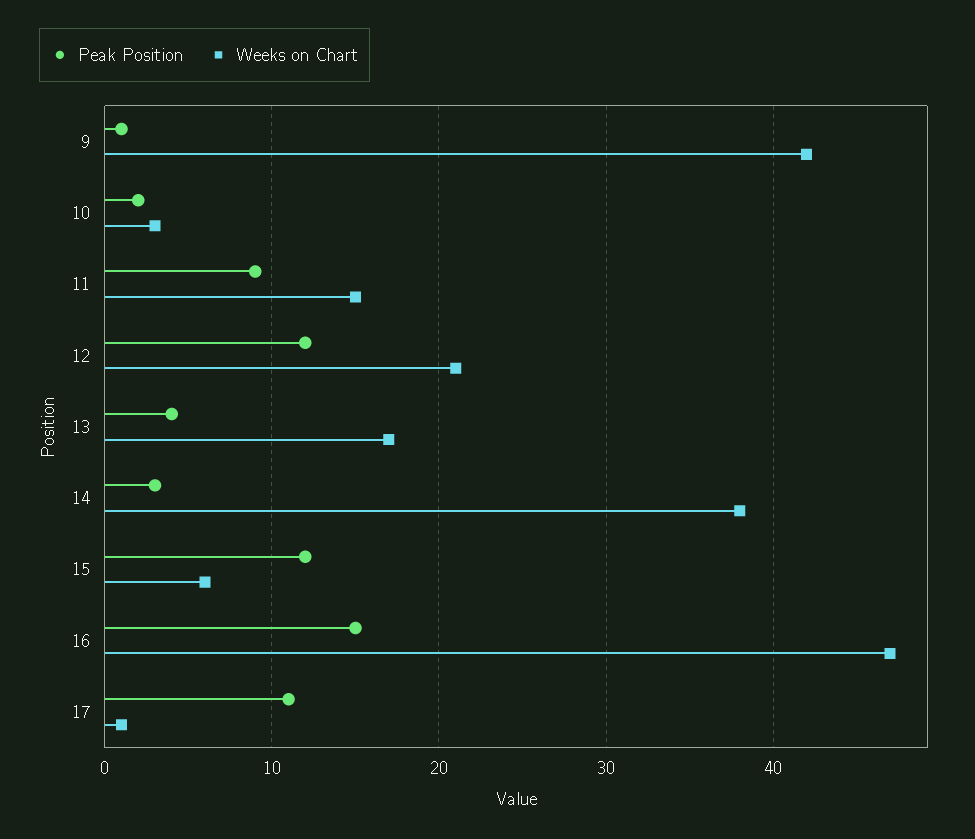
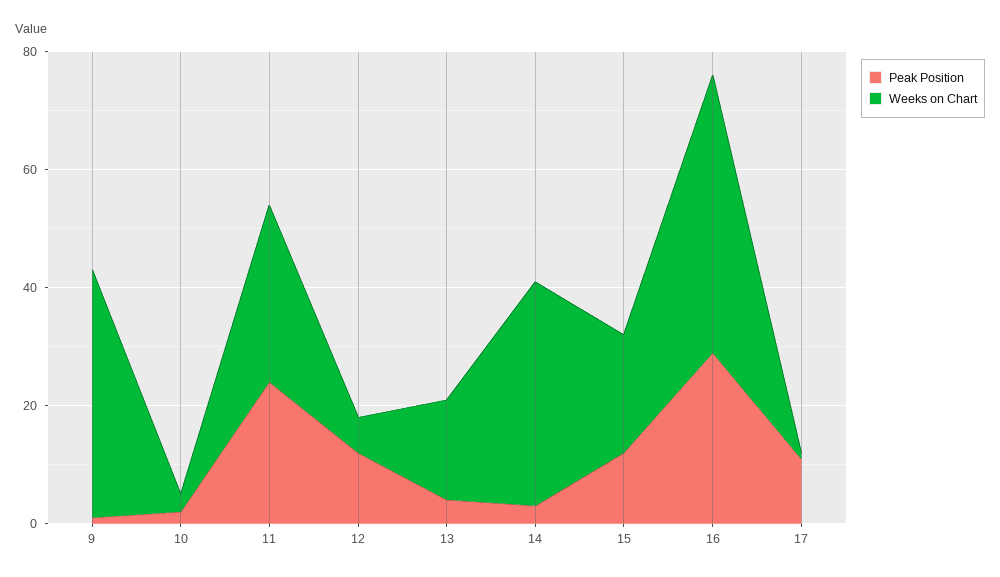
Peak Position, 11: 9 -> 25
Weeks on Chart, 11: 15 -> 30
Weeks on Chart, 12: 21 -> 5
Weeks on Chart, 15: 6 -> 20
Peak Position, 16: 15 -> 30

